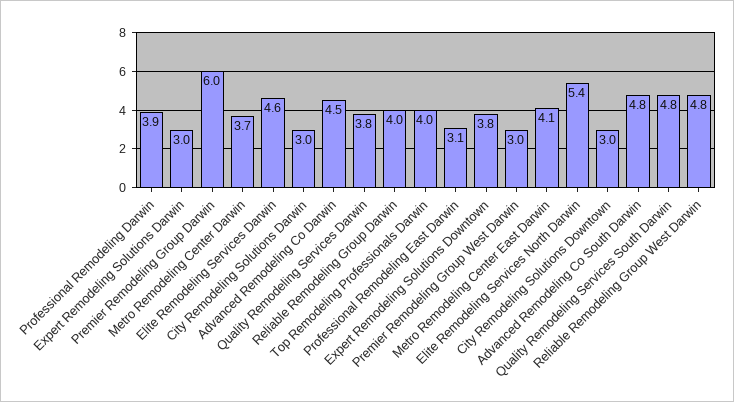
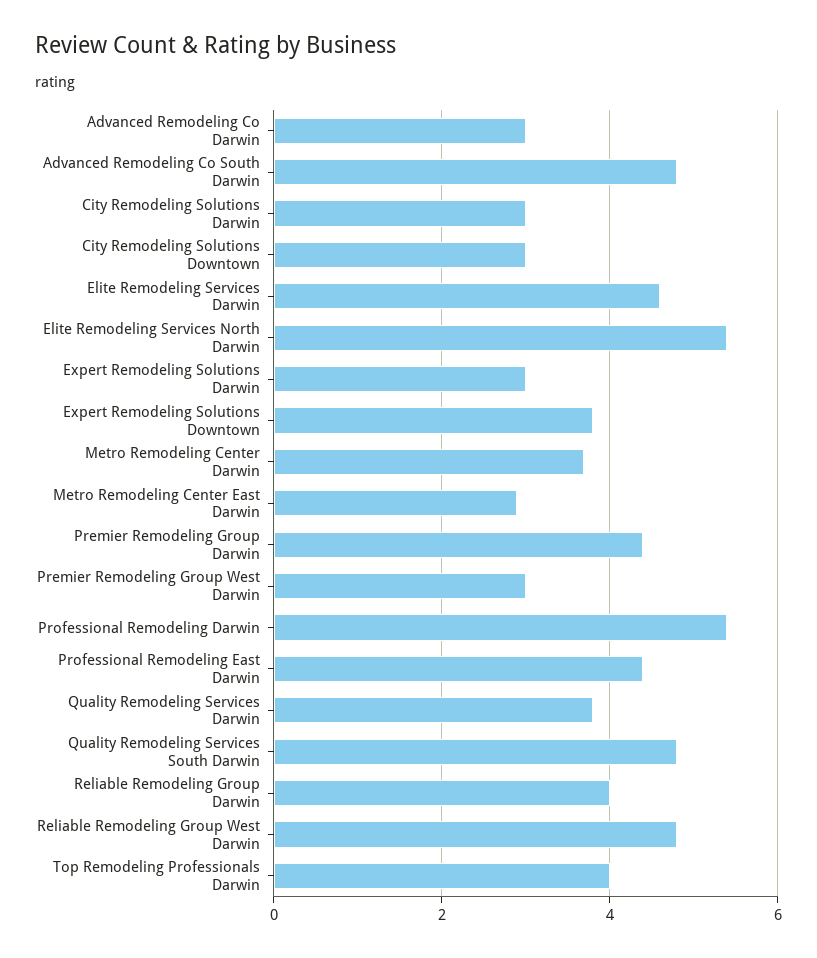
Professional Remodeling Darwin: 3.9 -> 5.5
Premier Remodeling Group Darwin: 6 -> 4.5
Advanced Remodeling Co Darwin: 4.5 -> 3
Professional Remodeling East Darwin: 3.1 -> 4.5
Metro Remodeling Center East Darwin: 4.1 -> 3

